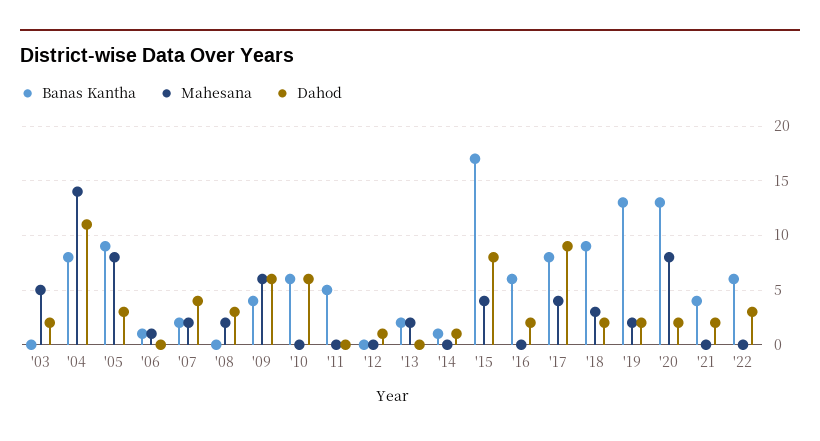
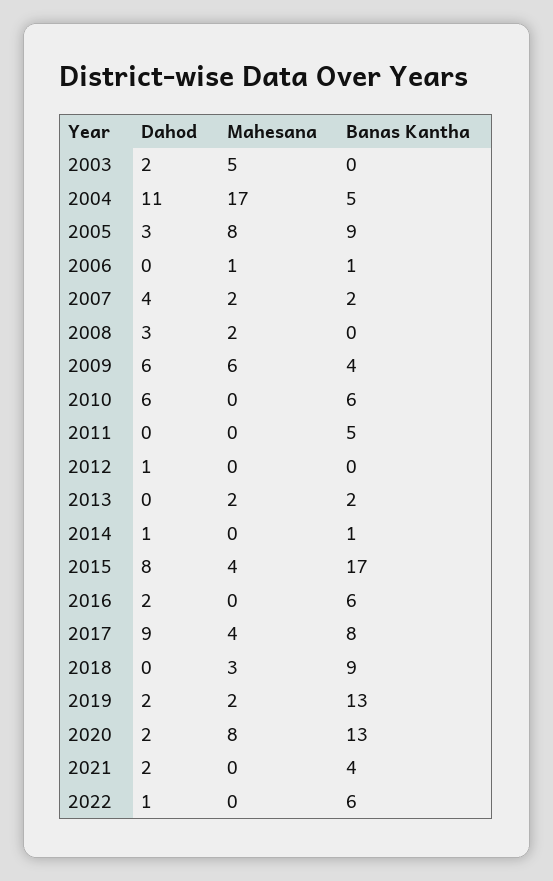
Banas Kantha, '04: 8 -> 5
Mahesana, '04: 14 -> 17
Dahod, '18: 2 -> 0
Dahod, '22: 3 -> 1

